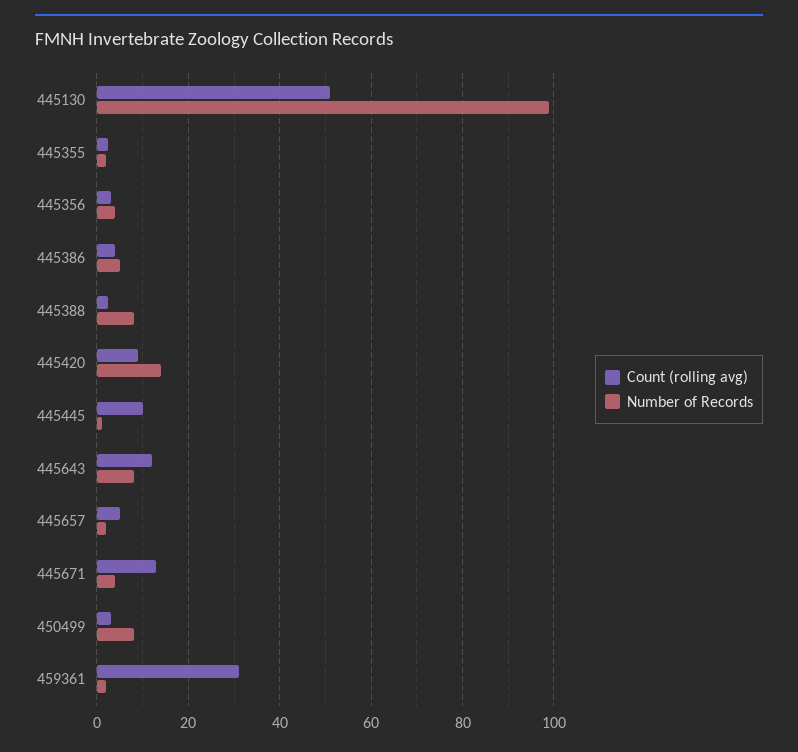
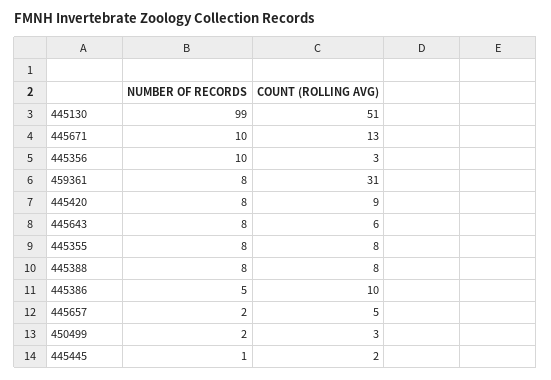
Count (rolling avg), 445355: 2 -> 8
Number of Records, 445355: 2 -> 8
Number of Records, 445356: 4 -> 10
Count (rolling avg), 445386: 4 -> 10
Count (rolling avg), 445388: 2 -> 8
Number of Records, 445420: 14 -> 8
Count (rolling avg), 445445: 10 -> 2
Count (rolling avg), 445643: 12 -> 6
Number of Records, 445671: 4 -> 10
Number of Records, 450499: 8 -> 2
Number of Records, 459361: 2 -> 8

